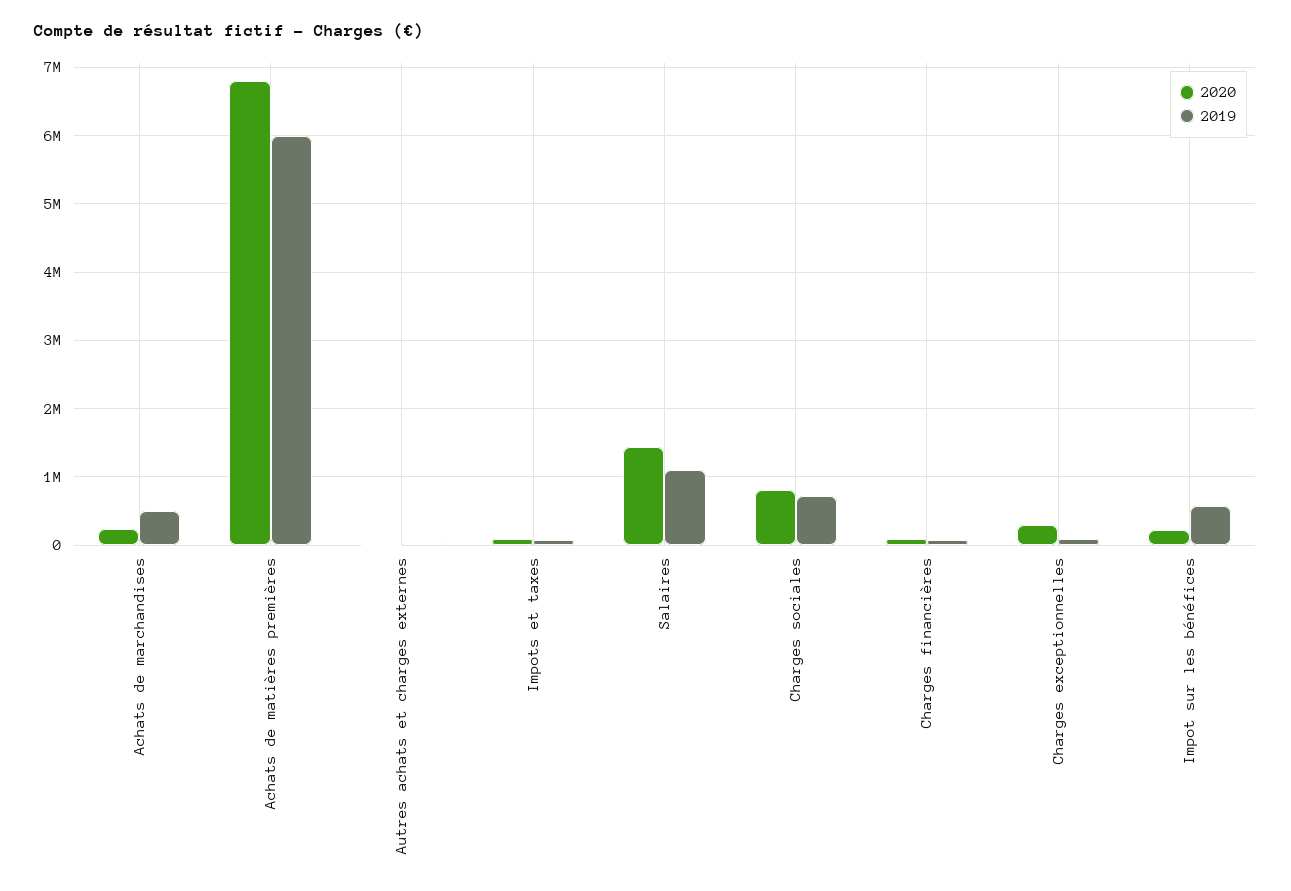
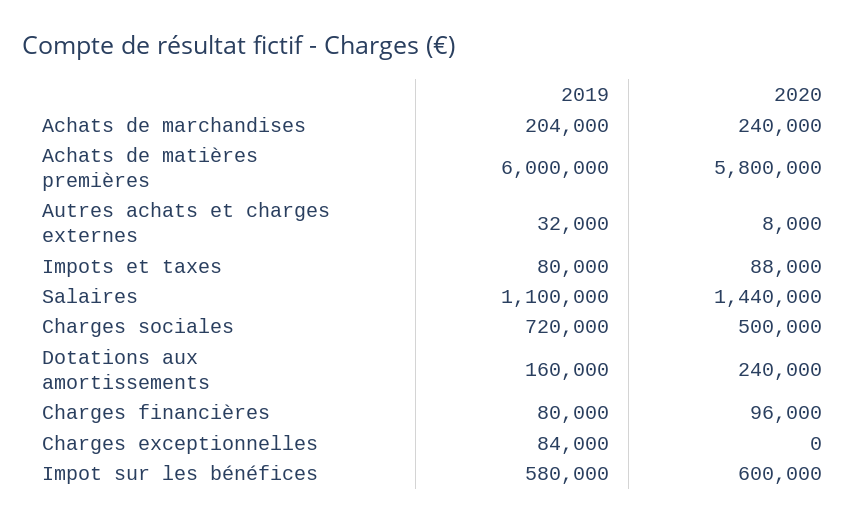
2019, Achats de marchandises: 500000 -> 204000
2020, Achats de matières premières: 6800000 -> 5800000
2020, Charges sociales: 800000 -> 500000
2020, Charges exceptionnelles: 300000 -> 0
2020, Impot sur les bénéfices: 200000 -> 600000
2019, Dotations aux amortissements: none -> 160000
2020, Dotations aux amortissements: none -> 240000

